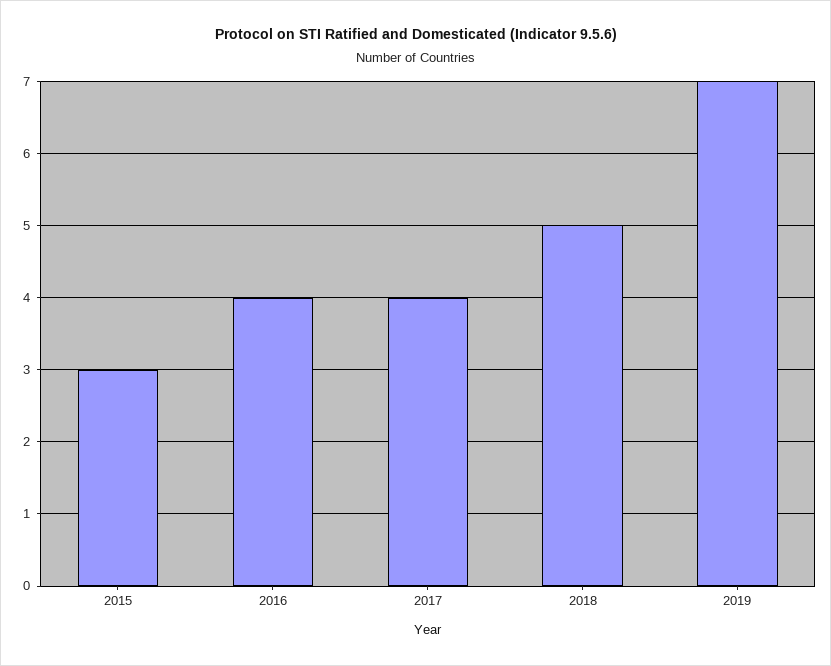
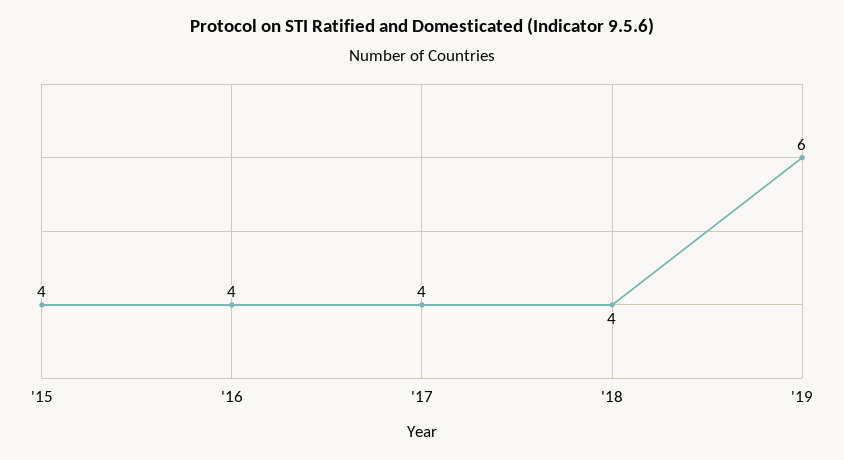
2015: 3 -> 4
2018: 5 -> 4
2019: 7 -> 6

